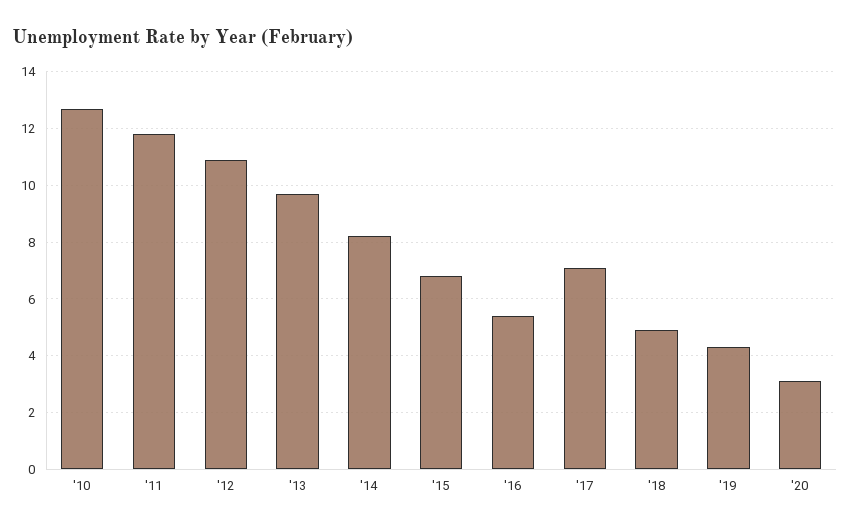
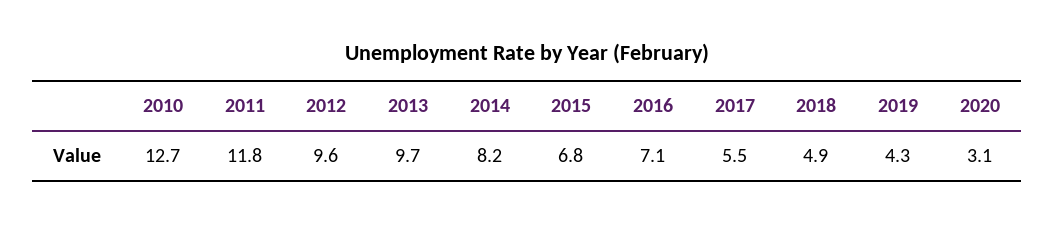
'12: 11 -> 9.6
'16: 5.5 -> 7.1
'17: 7 -> 5.5

